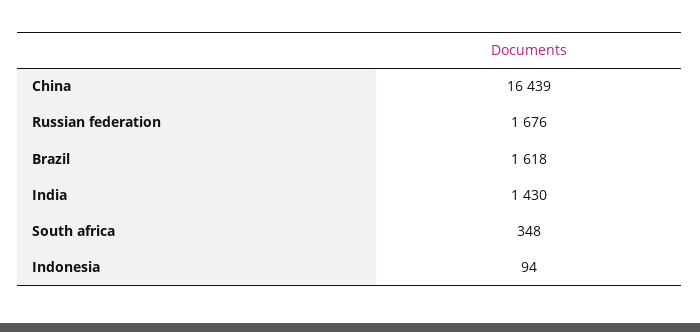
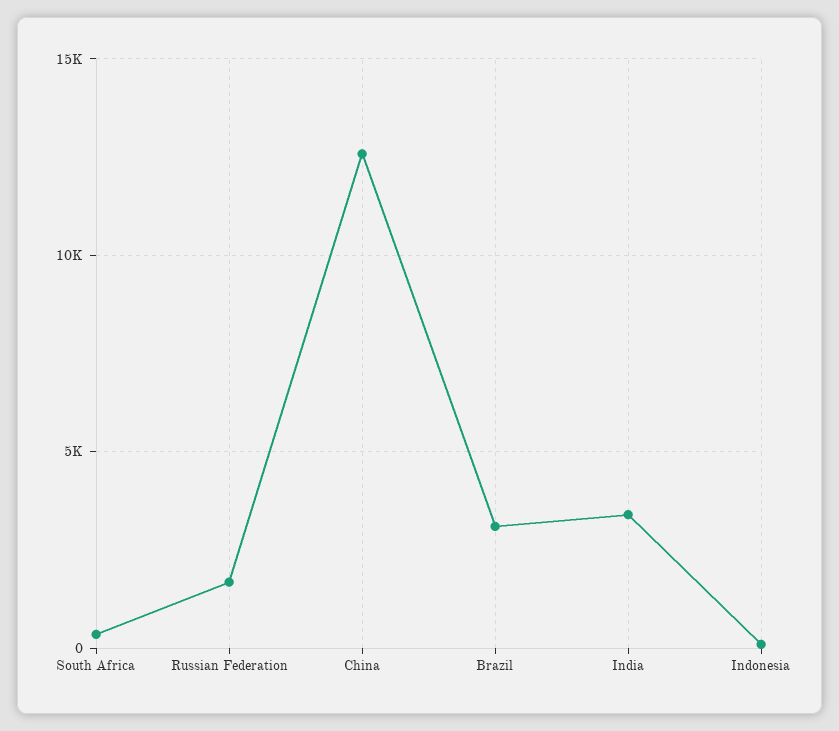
China: 16439 -> 12500
Brazil: 1618 -> 3000
India: 1430 -> 3500

